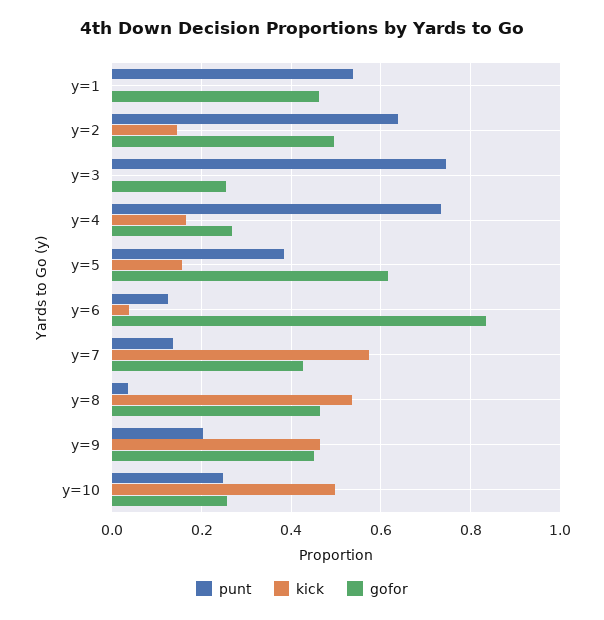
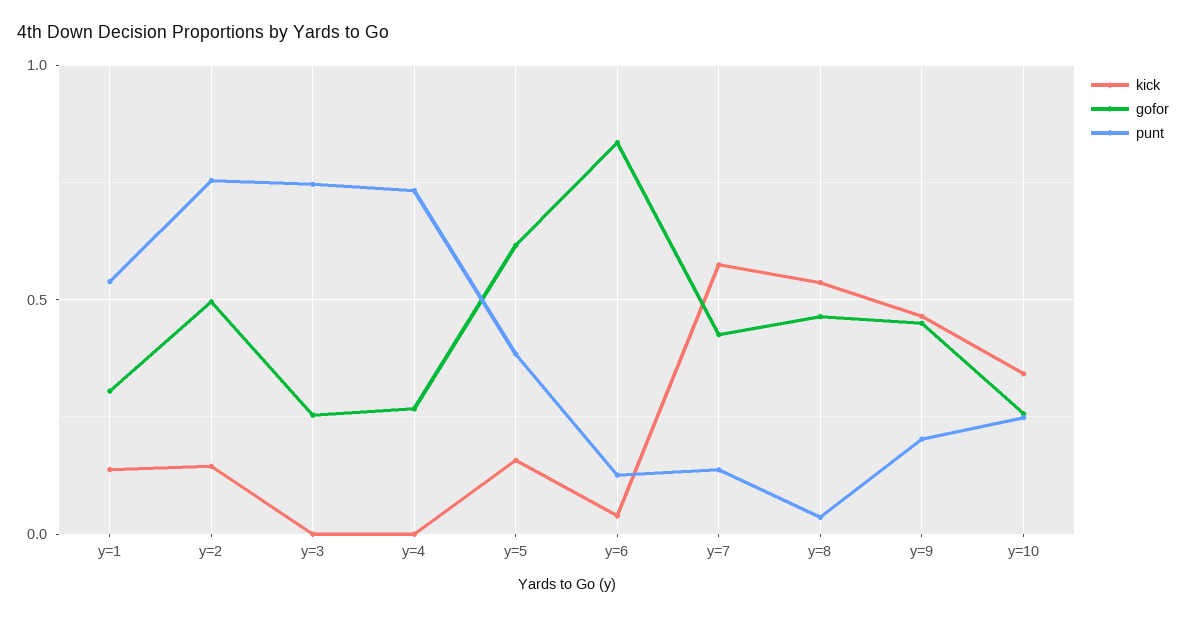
kick, y=1: 0 -> 0.15
gofor, y=1: 0.46 -> 0.3
punt, y=2: 0.64 -> 0.75
kick, y=4: 0.16 -> 0
kick, y=10: 0.5 -> 0.35

